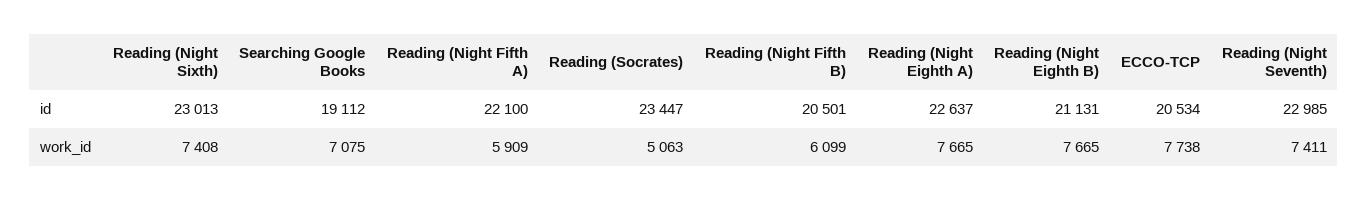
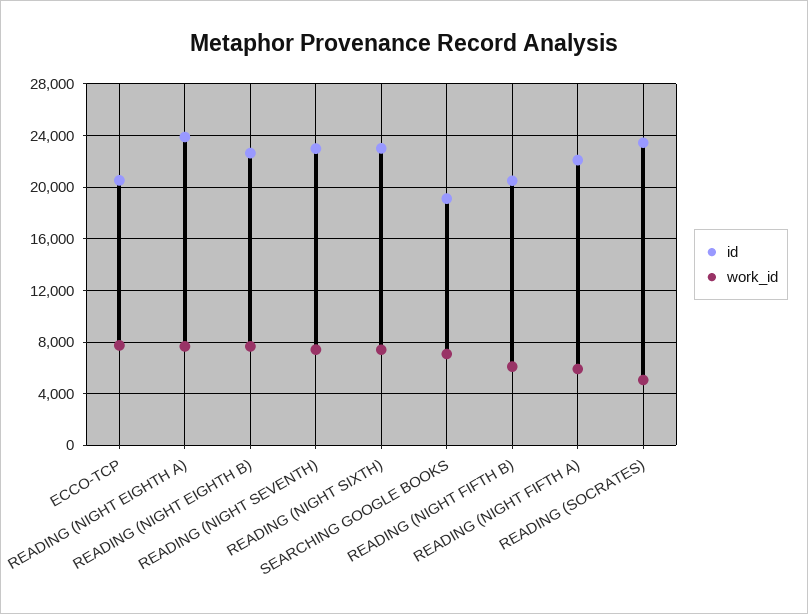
id, Reading (Night Eighth A): 22637 -> 24000
id, Reading (Night Eighth B): 21131 -> 22500

